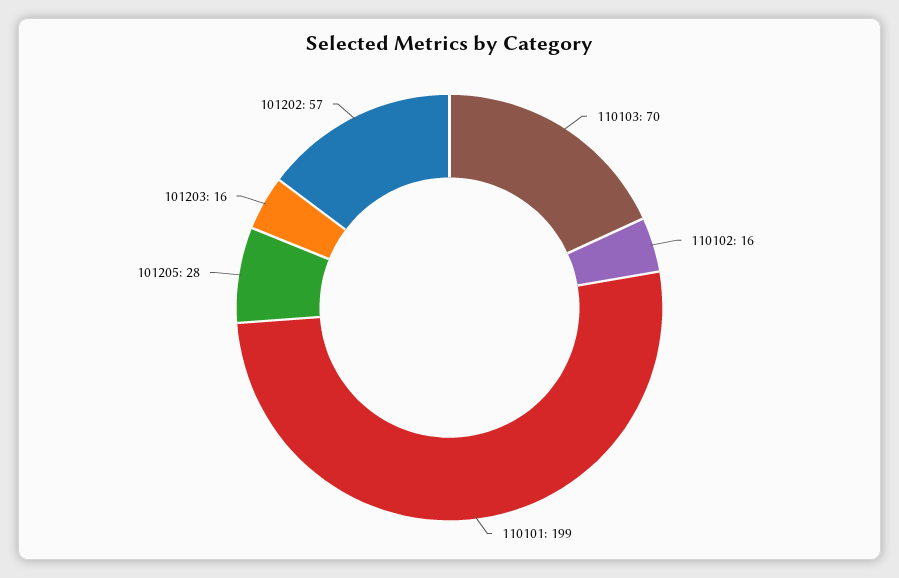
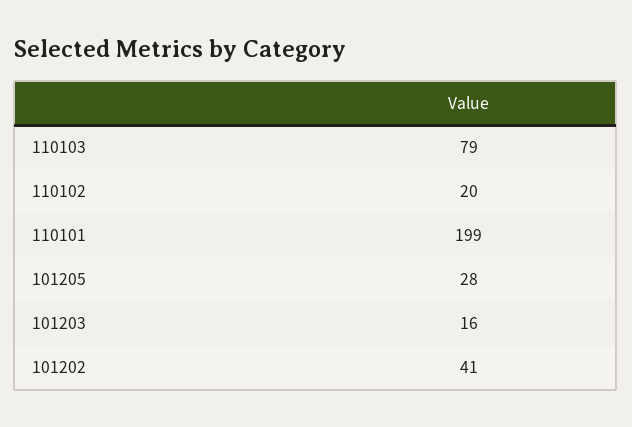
110103: 70 -> 79
110102: 16 -> 20
101202: 57 -> 41

